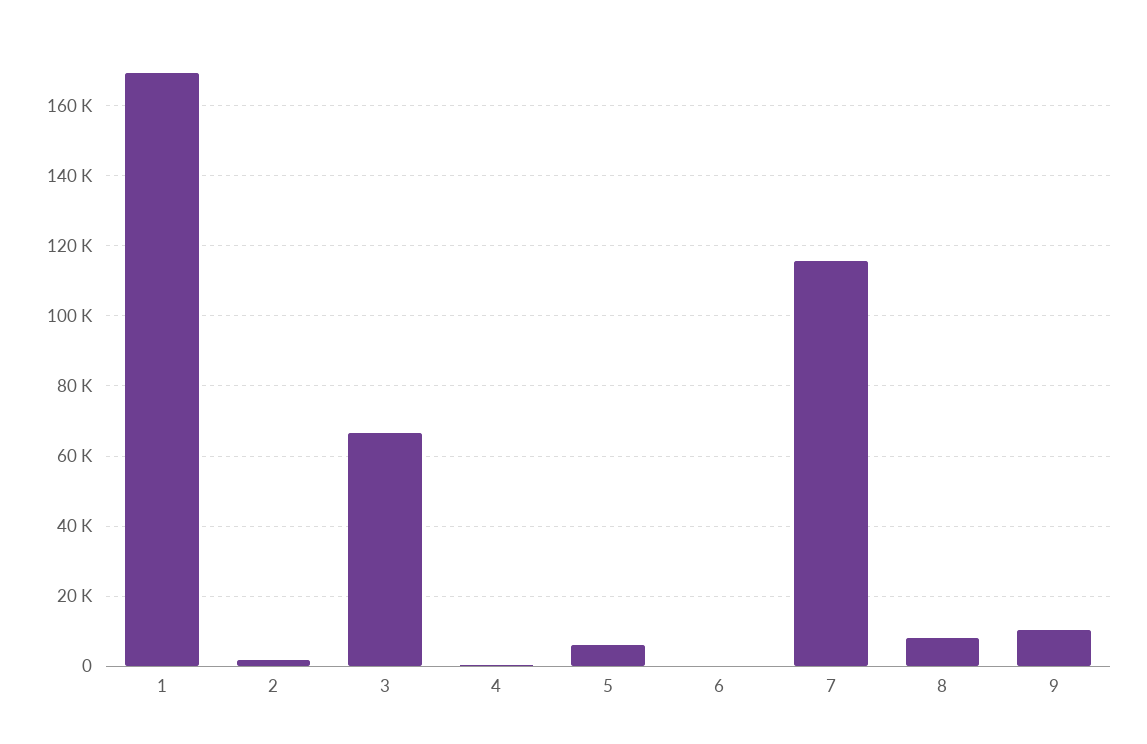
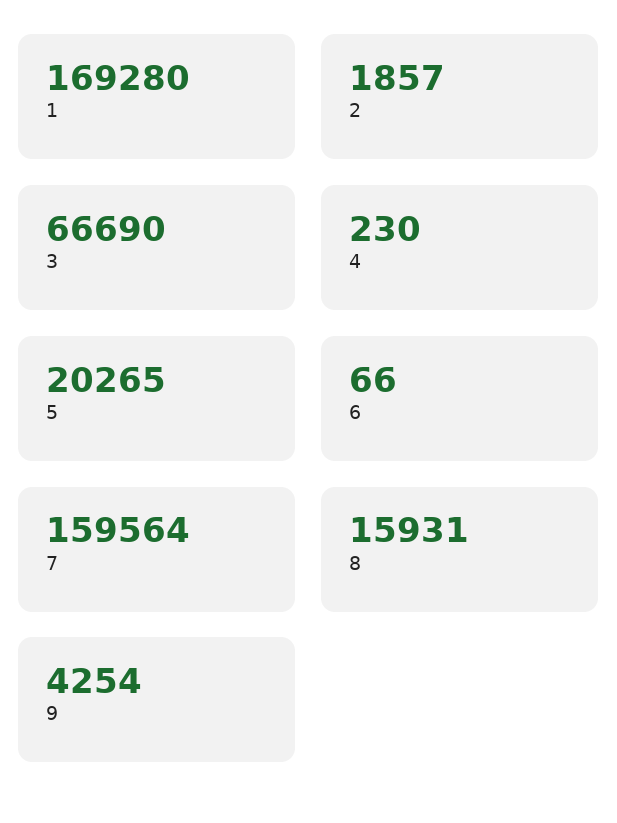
5: 6000 -> 20265
7: 116000 -> 159564
8: 8000 -> 15931
9: 10000 -> 4254

